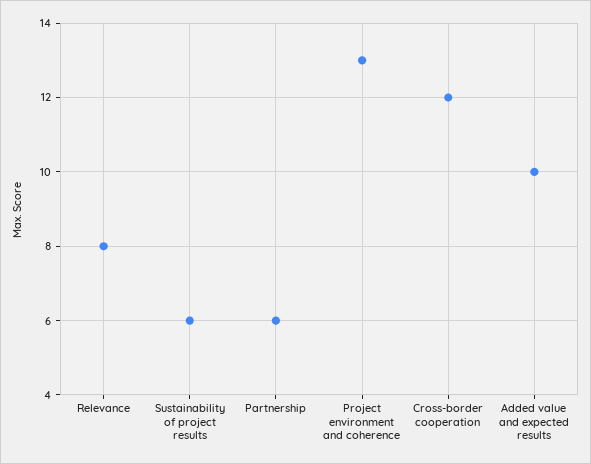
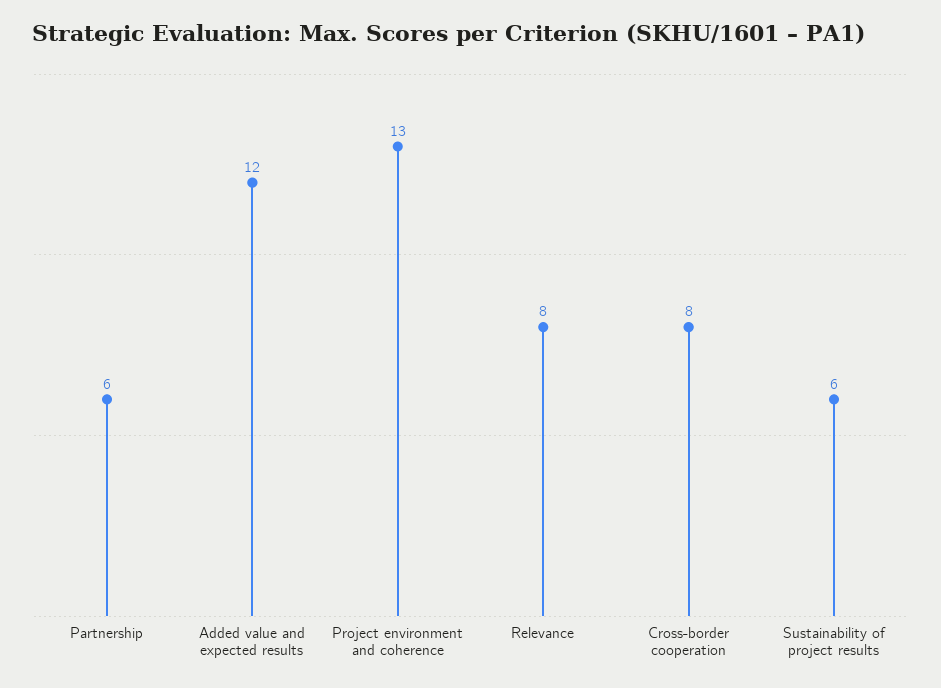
Cross-border cooperation: 12 -> 8
Added value and expected results: 10 -> 12

